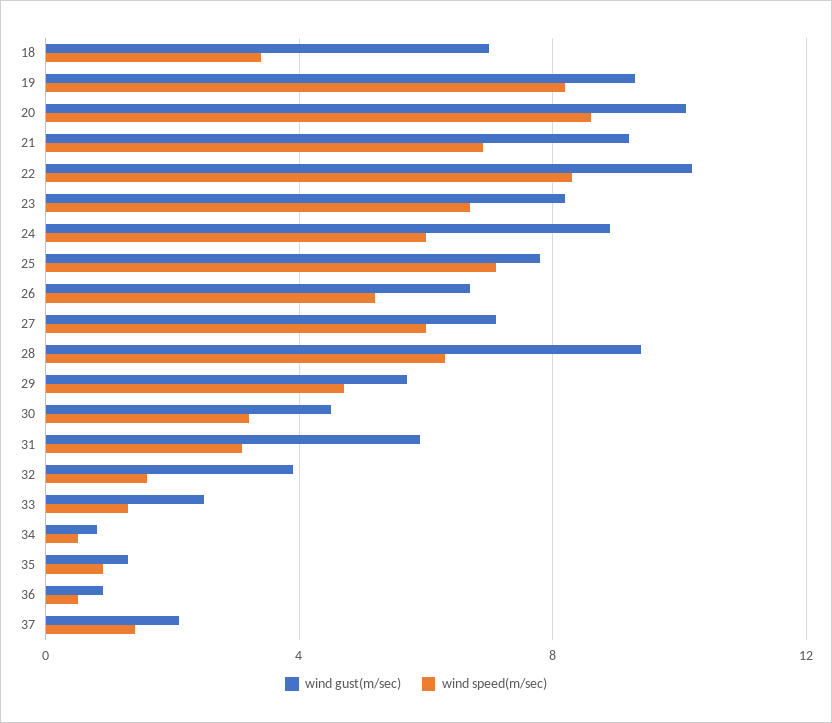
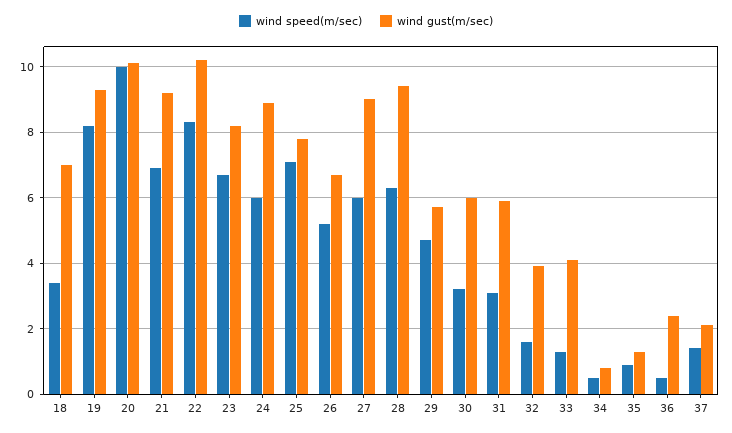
wind speed(m/sec), 20: 8.5 -> 10
wind gust(m/sec), 27: 7 -> 9
wind gust(m/sec), 30: 4.5 -> 6
wind gust(m/sec), 33: 2.5 -> 4
wind gust(m/sec), 36: 1 -> 2.5

